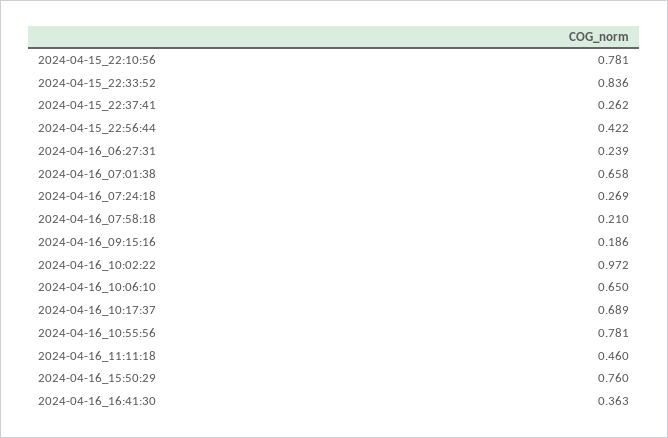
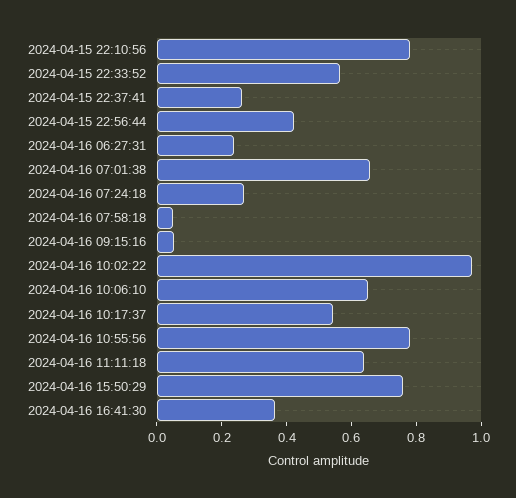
2024-04-15_22:33:52: 0.836 -> 0.55
2024-04-16_07:58:18: 0.21 -> 0.05
2024-04-16_09:15:16: 0.186 -> 0.05
2024-04-16_10:17:37: 0.689 -> 0.55
2024-04-16_11:11:18: 0.46 -> 0.65

